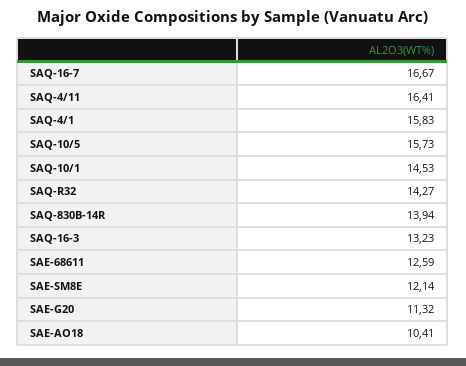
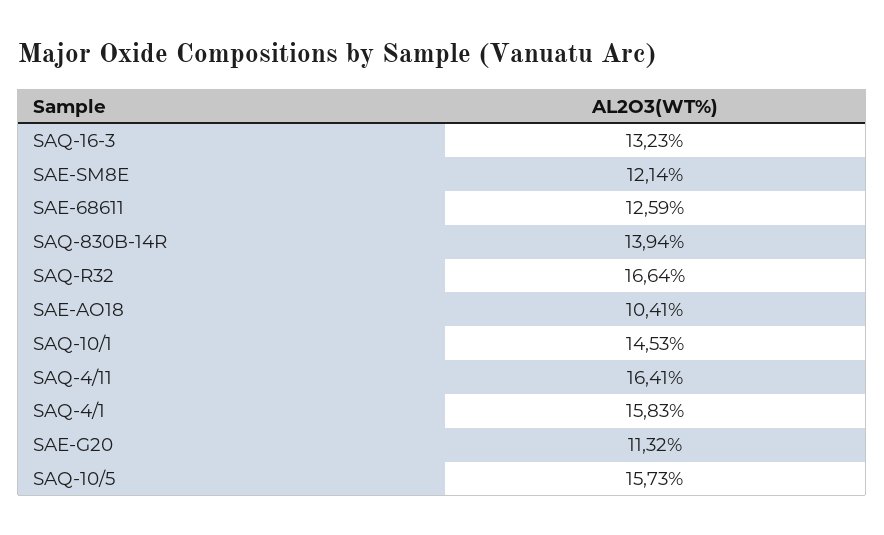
SAQ-16-7: 16.67 -> none
SAQ-R32: 14.27 -> 16.64

